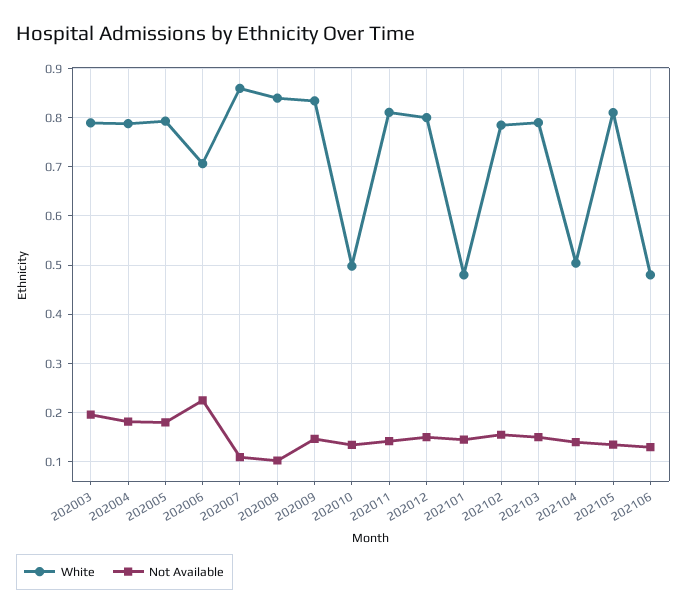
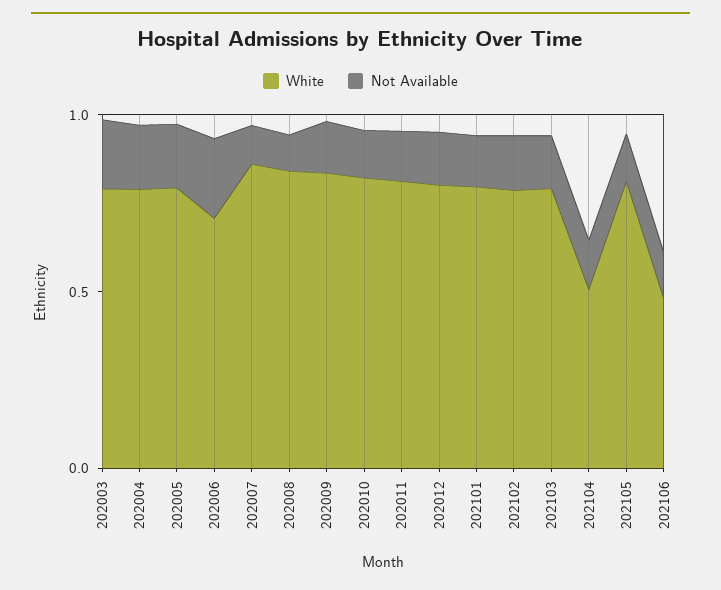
White, 202010: 0.5 -> 0.8
White, 202101: 0.48 -> 0.8

